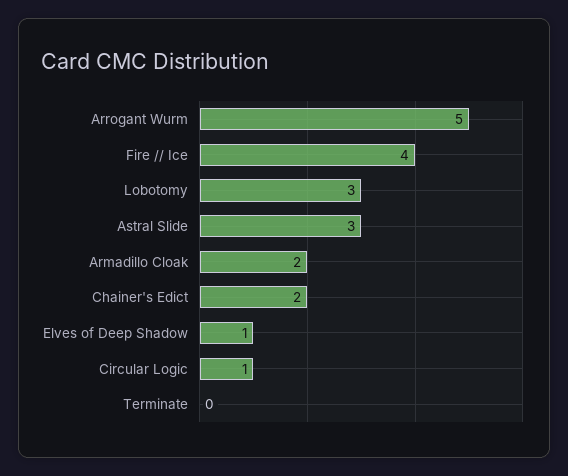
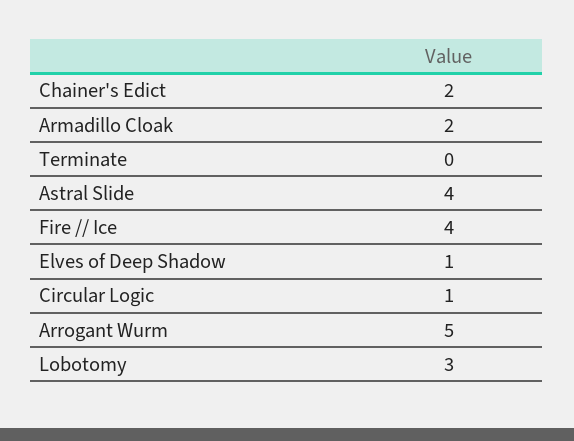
Astral Slide: 3 -> 4

